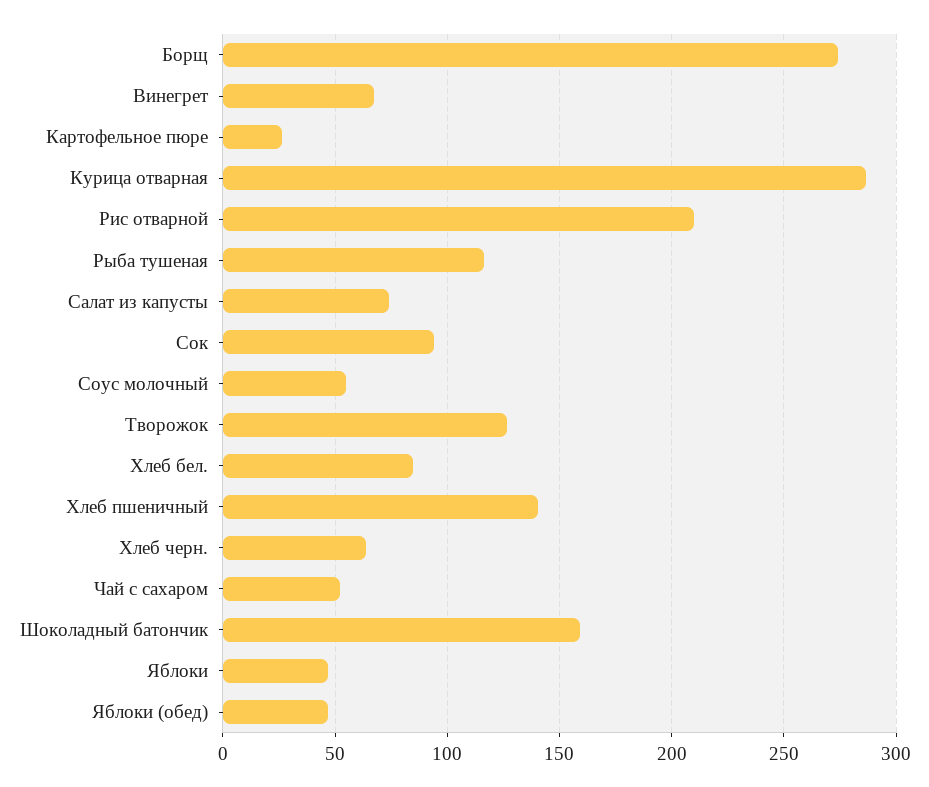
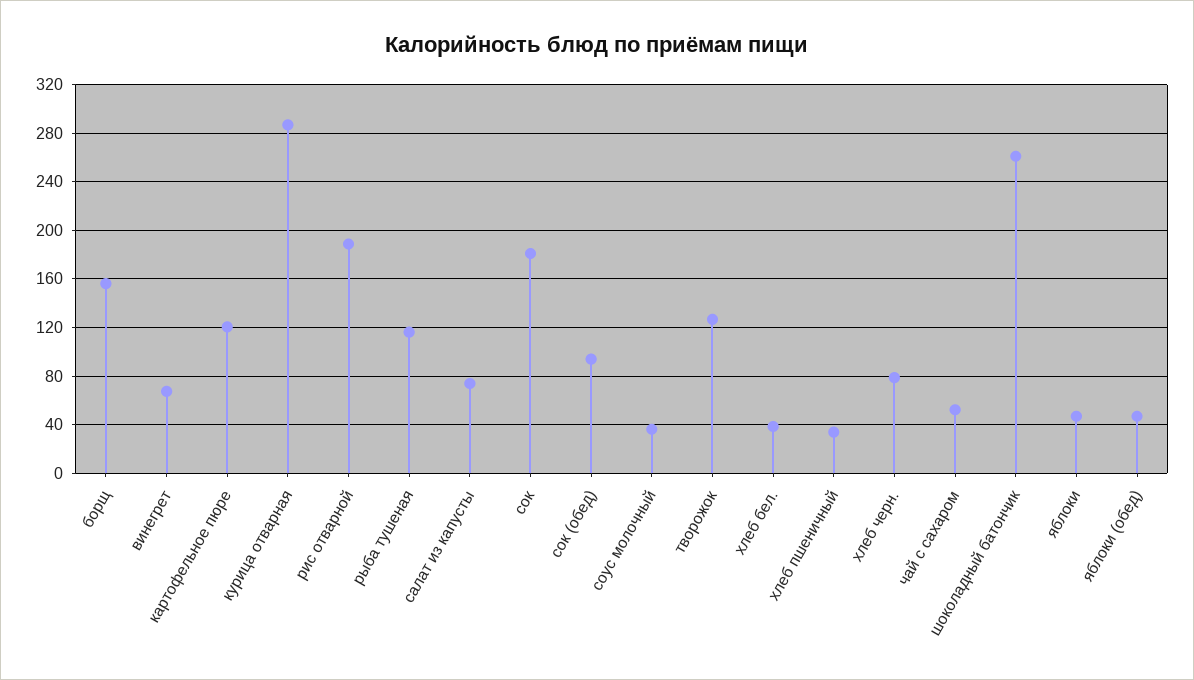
Борщ: 275 -> 155
Картофельное пюре: 25 -> 120
Рис отварной: 210 -> 190
Сок: 95 -> 180
Соус молочный: 55 -> 35
Хлеб бел.: 85 -> 40
Хлеб пшеничный: 140 -> 35
Хлеб черн.: 65 -> 80
Шоколадный батончик: 160 -> 260
сок (обед): none -> 95

